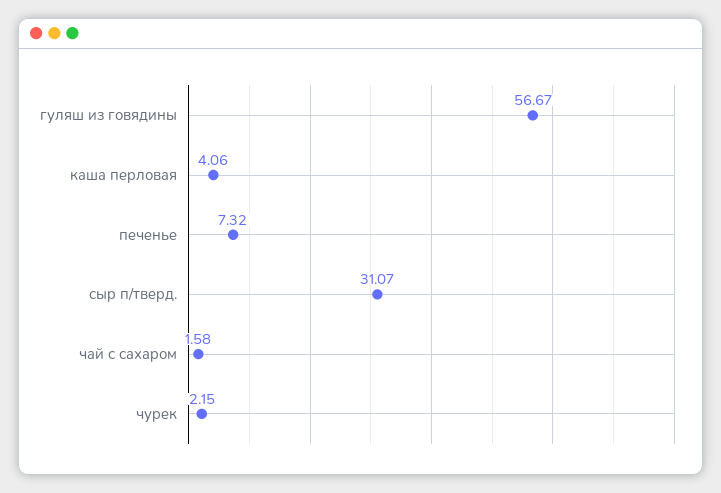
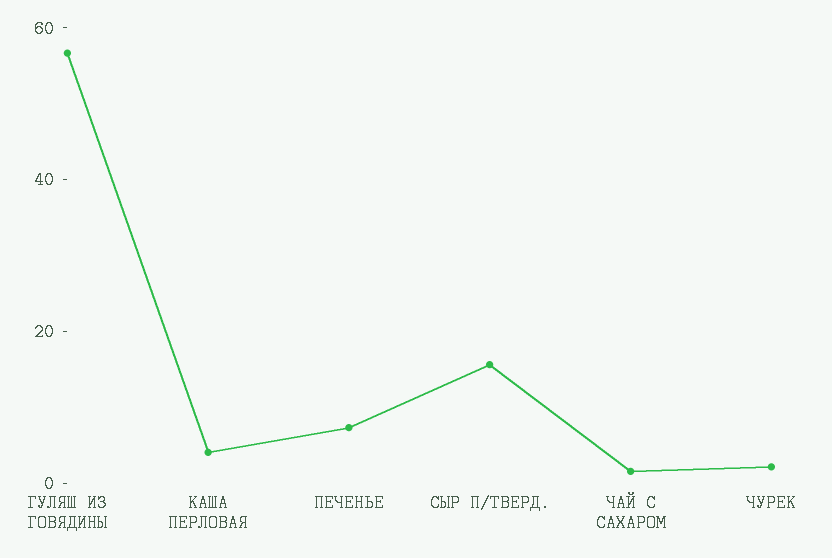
сыр п/тверд.: 31.07 -> 15

